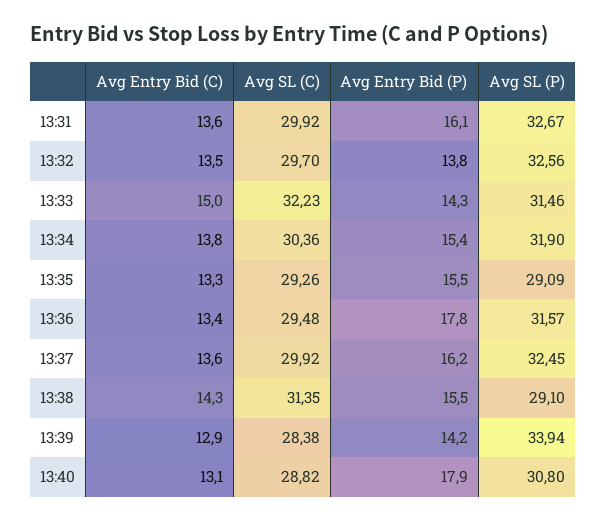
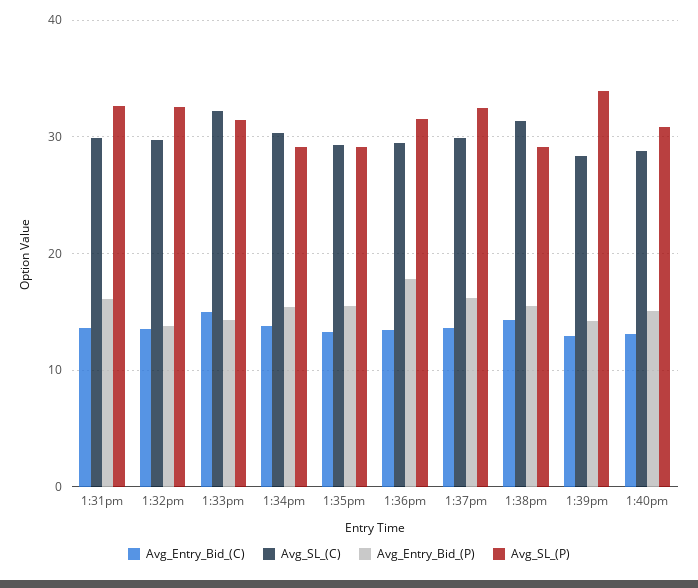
Avg SL (P), 13:34: 31.9 -> 29
Avg Entry Bid (P), 13:40: 17.9 -> 15

